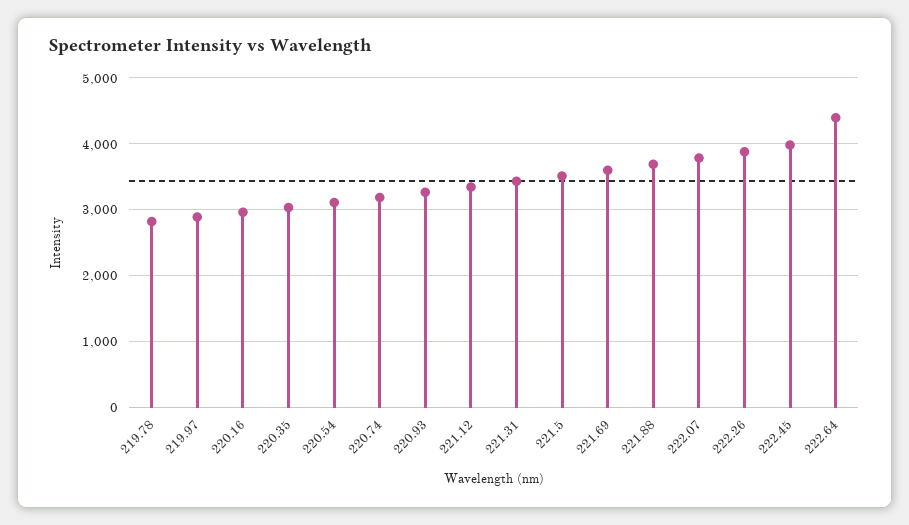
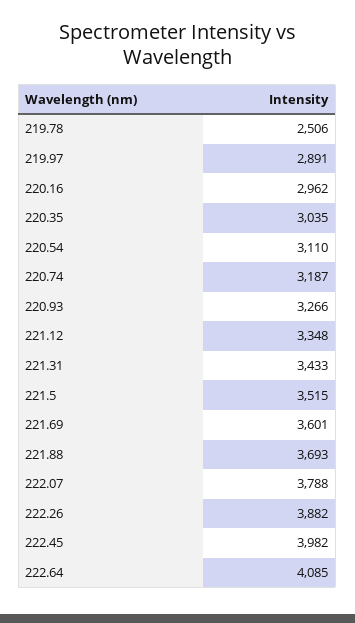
219.78: 2800 -> 2506
222.64: 4400 -> 4085

